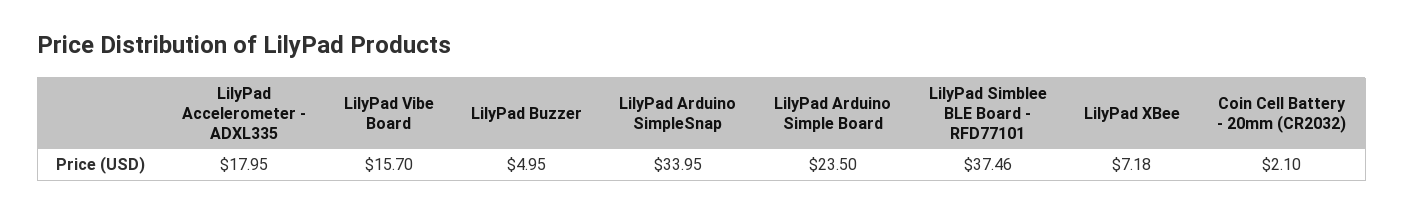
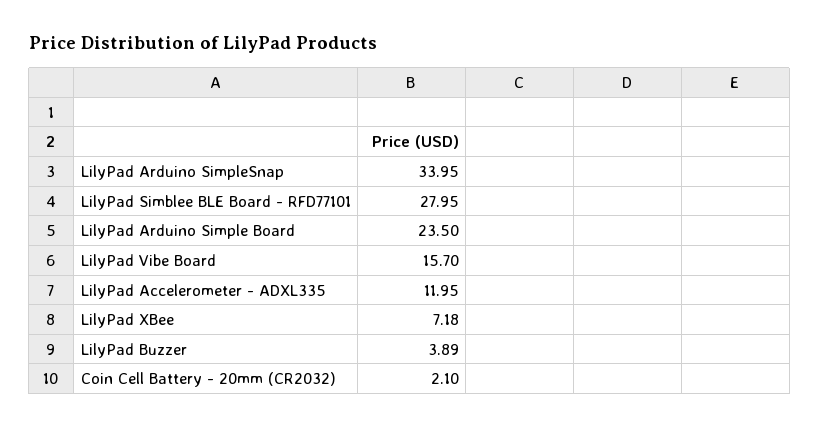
LilyPad Accelerometer - ADXL335: 17.95 -> 11.95
LilyPad Buzzer: 4.95 -> 3.89
LilyPad Simblee BLE Board - RFD77101: 37.46 -> 27.95

